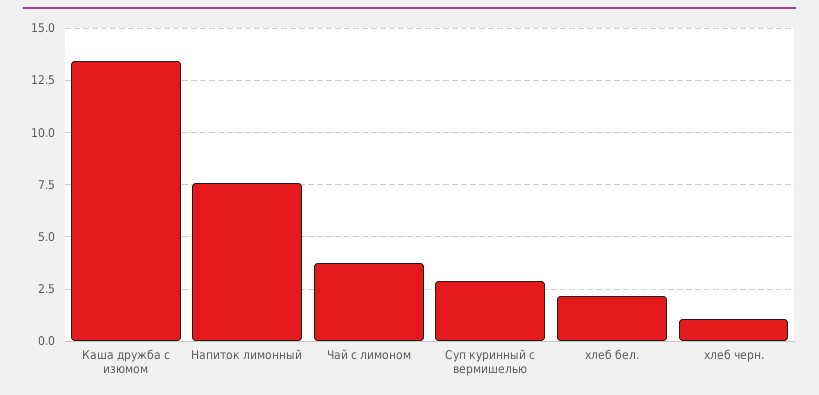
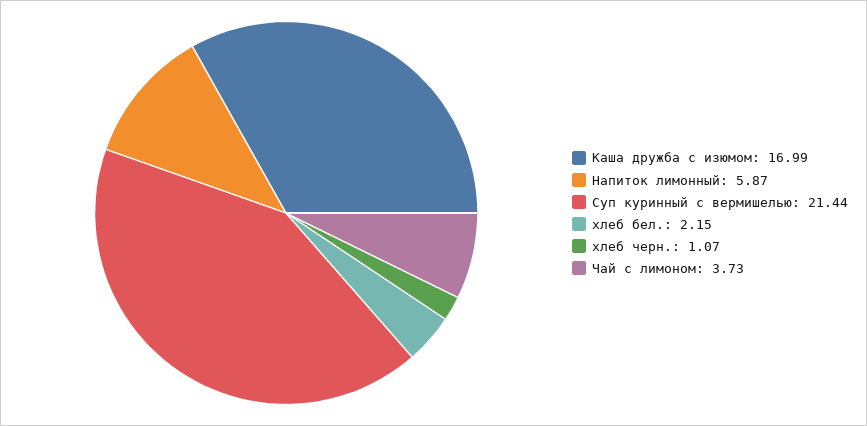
Каша дружба с изюмом: 13.5 -> 16.99
Напиток лимонный: 7.5 -> 5.87
Суп куринный с вермишелью: 3 -> 21.44

